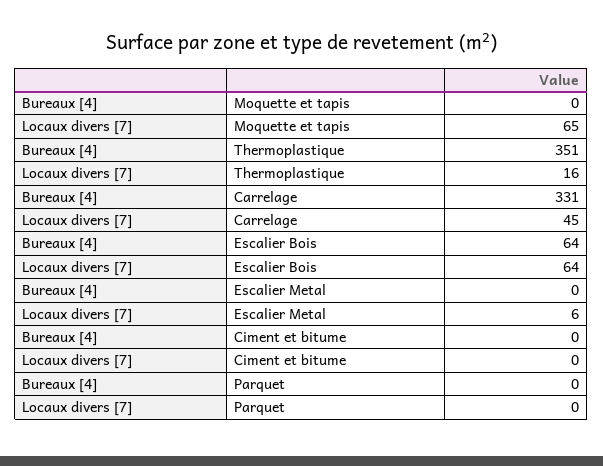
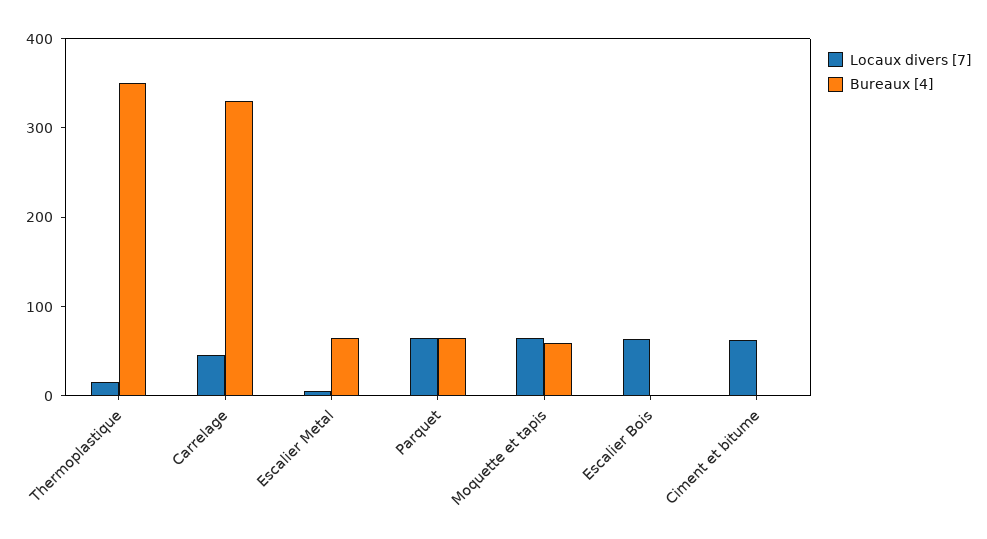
Bureaux [4], Moquette et tapis: 0 -> 60
Bureaux [4], Escalier Bois: 64 -> 0
Bureaux [4], Escalier Metal: 0 -> 60
Locaux divers [7], Ciment et bitume: 0 -> 60
Bureaux [4], Parquet: 0 -> 60
Locaux divers [7], Parquet: 0 -> 60

